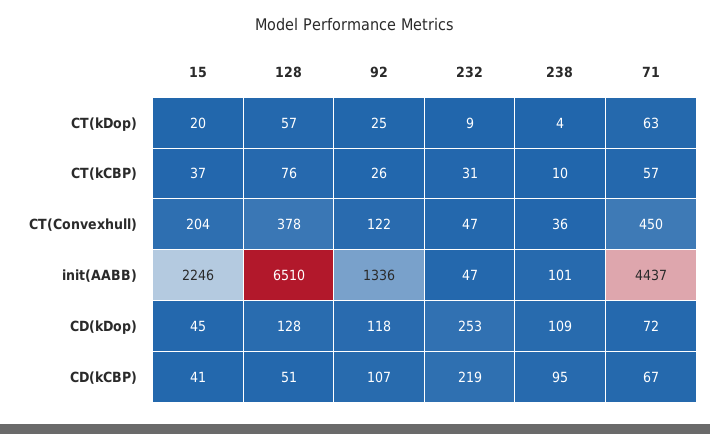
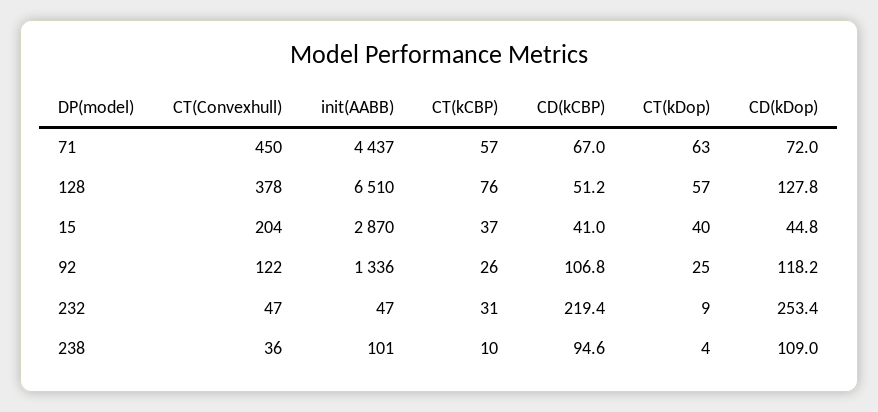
15, CT(kDop): 20 -> 40
15, init(AABB): 2246 -> 2870

